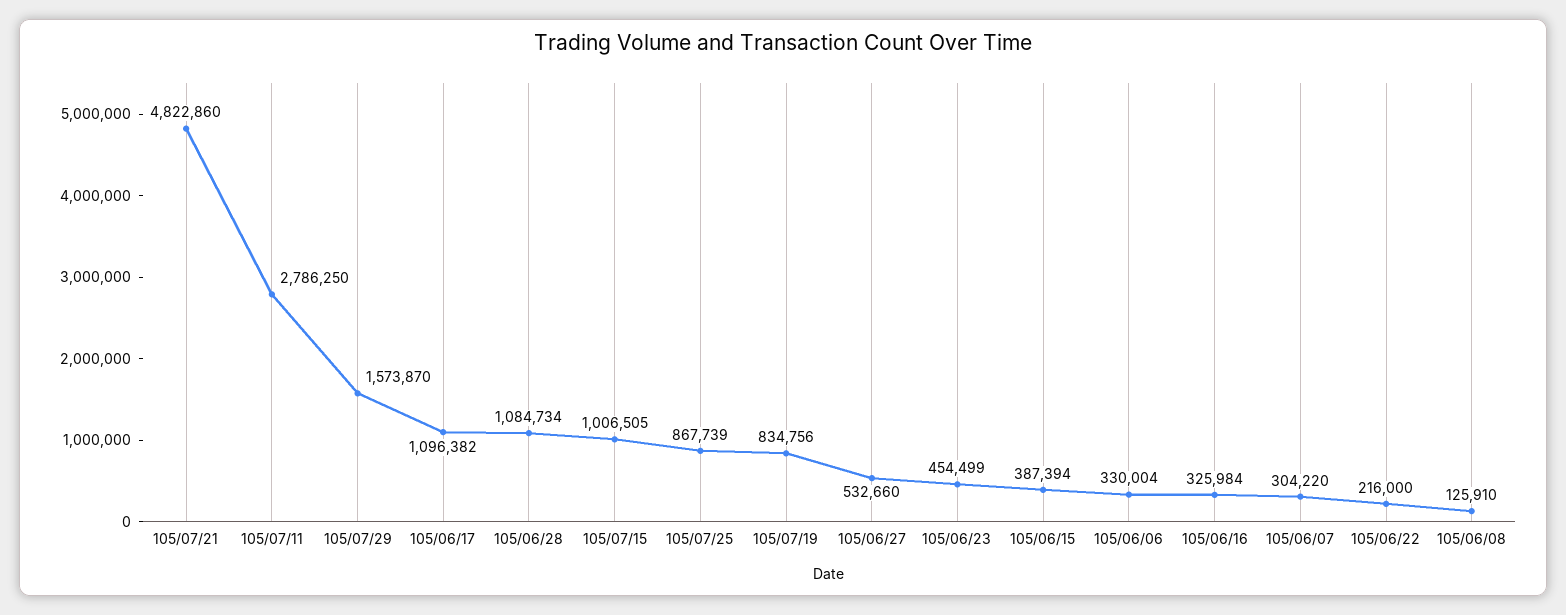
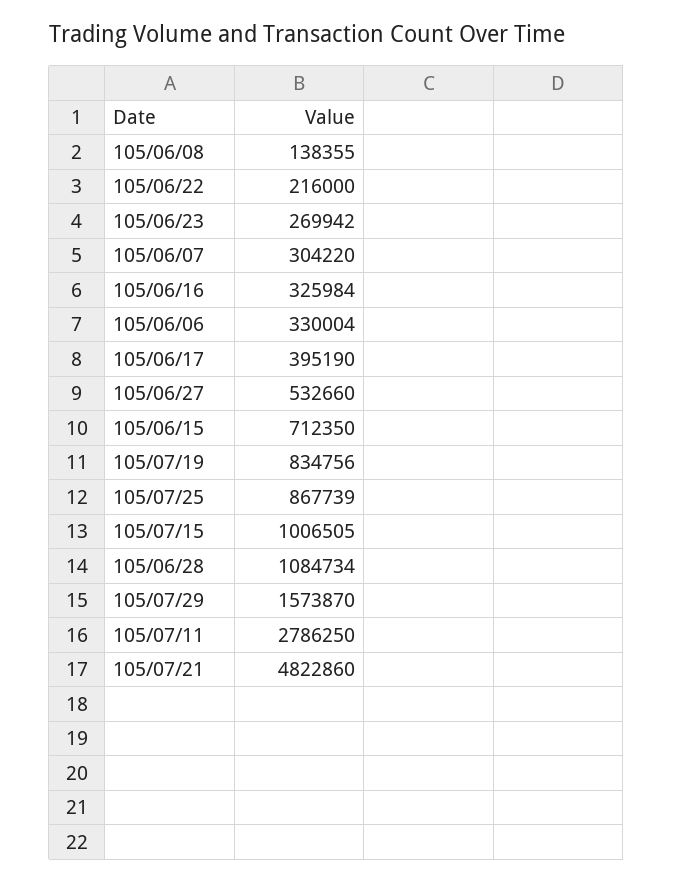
105/06/17: 1096382 -> 395190
105/06/23: 454499 -> 269942
105/06/15: 387394 -> 712350
105/06/08: 125910 -> 138355

